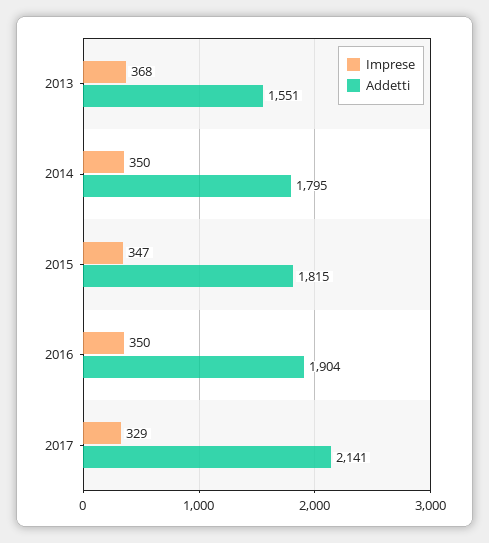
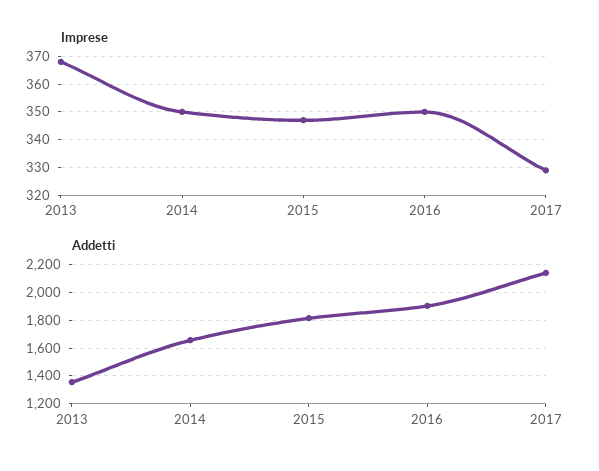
Addetti, 2013: 1551 -> 1350
Addetti, 2014: 1795 -> 1650

